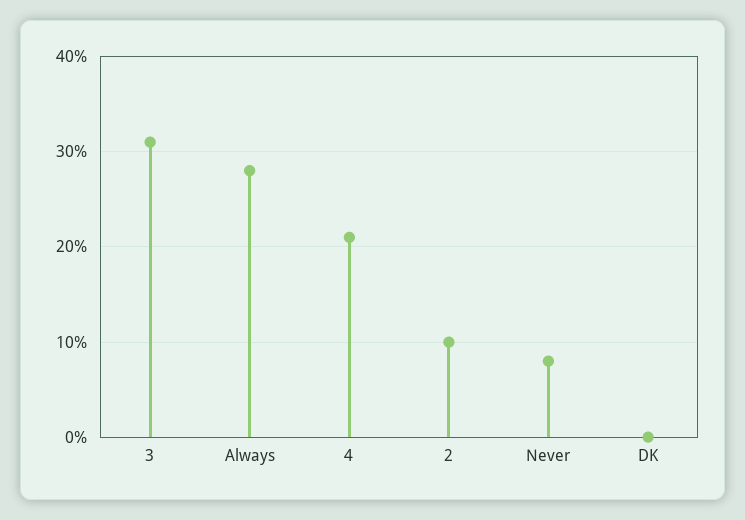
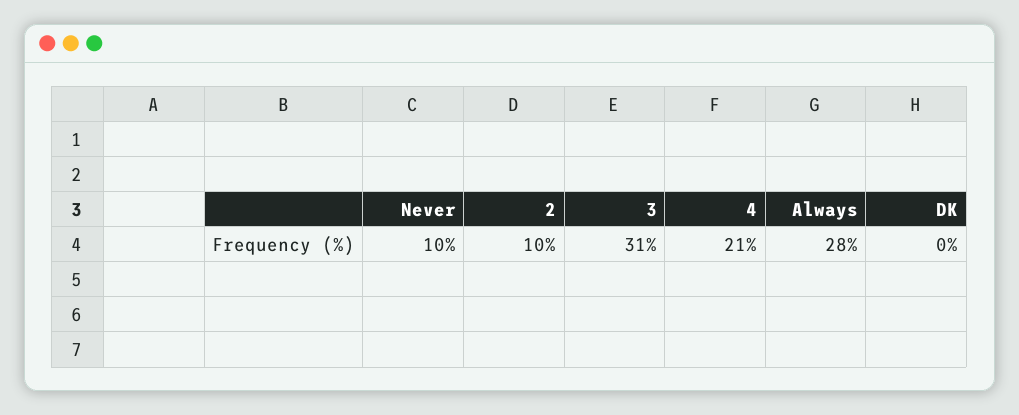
Never: 8 -> 10

